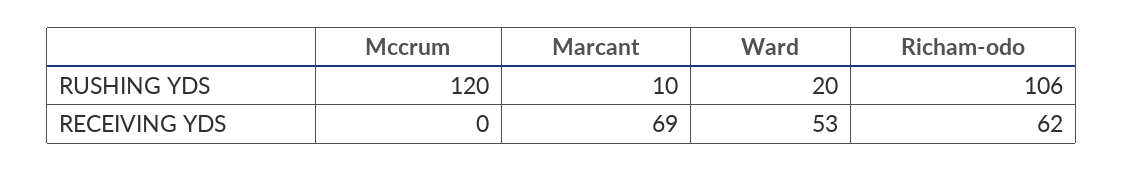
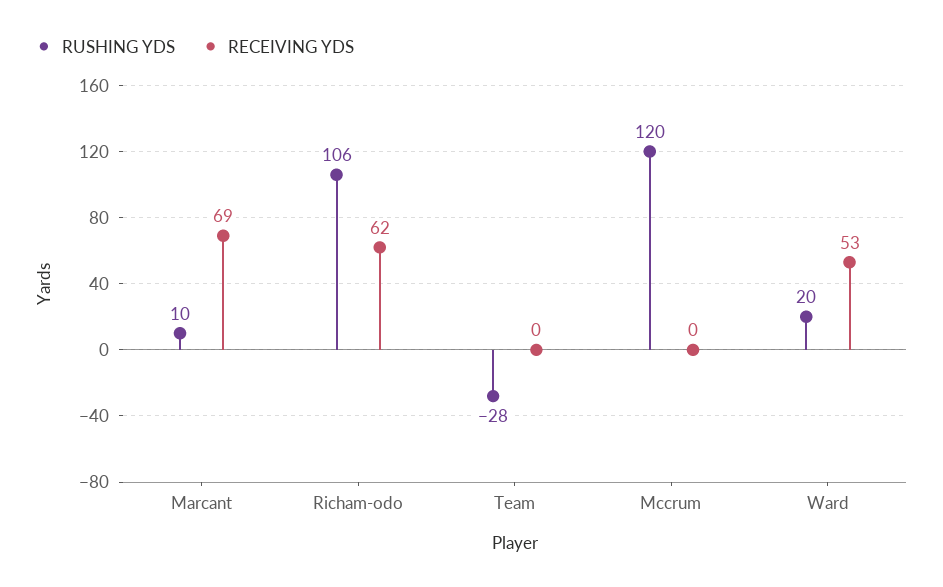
RUSHING YDS, Team: none -> -28
RECEIVING YDS, Team: none -> 0

